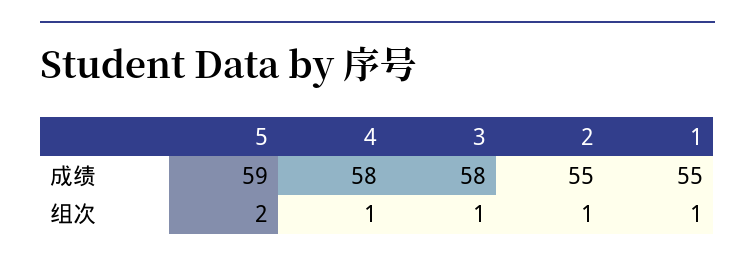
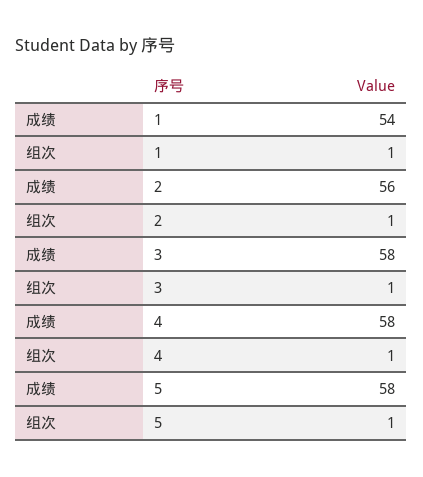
5, 成绩: 59 -> 58
2, 成绩: 55 -> 56
1, 成绩: 55 -> 54
5, 组次: 2 -> 1

